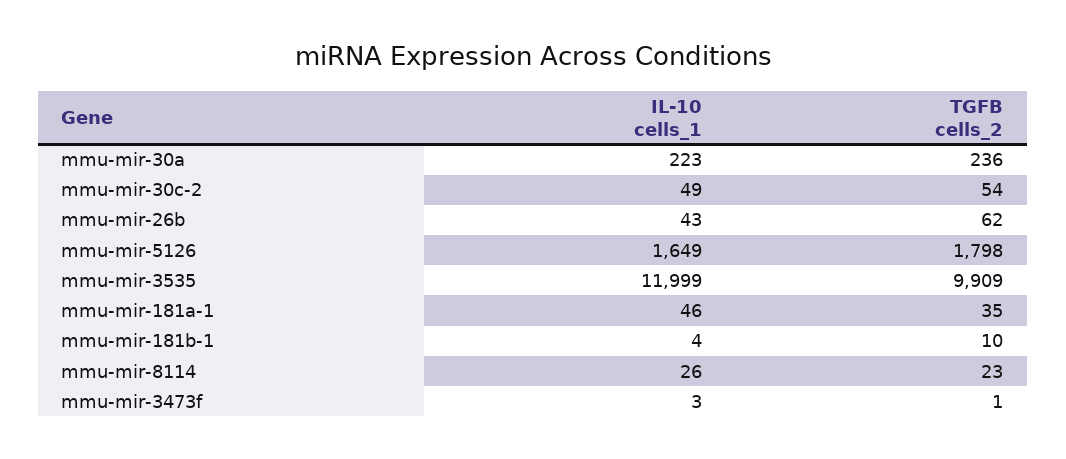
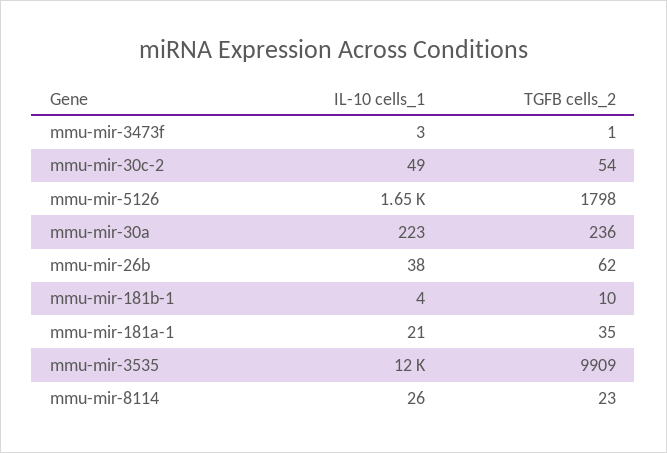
IL-10 cells_1, mmu-mir-26b: 43 -> 38
IL-10 cells_1, mmu-mir-181a-1: 46 -> 21

